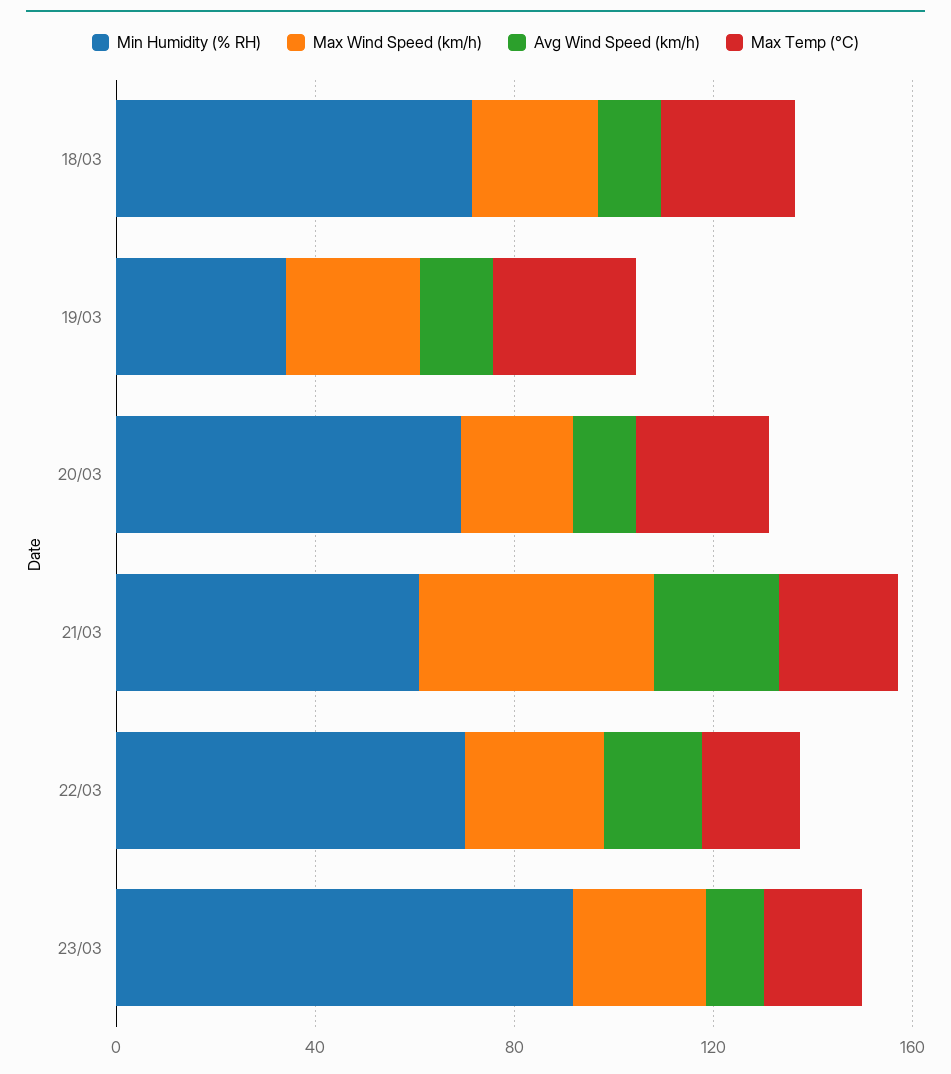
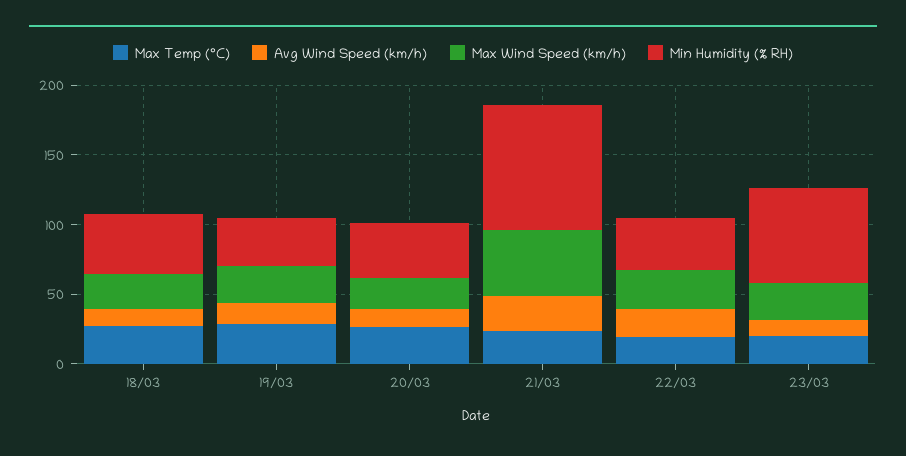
Min Humidity (% RH), 18/03: 70 -> 40
Min Humidity (% RH), 20/03: 70 -> 40
Min Humidity (% RH), 21/03: 60 -> 90
Min Humidity (% RH), 22/03: 70 -> 40
Min Humidity (% RH), 23/03: 90 -> 70

